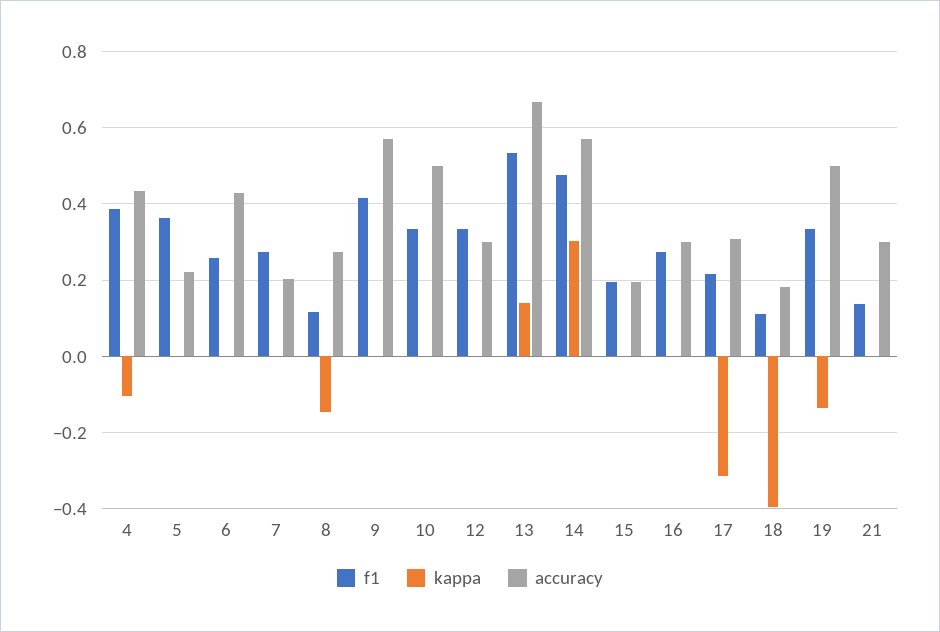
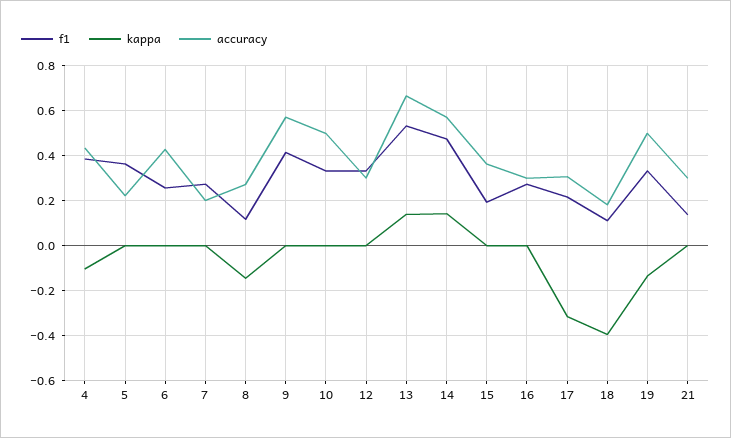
kappa, 14: 0.3 -> 0.15
accuracy, 15: 0.2 -> 0.35

